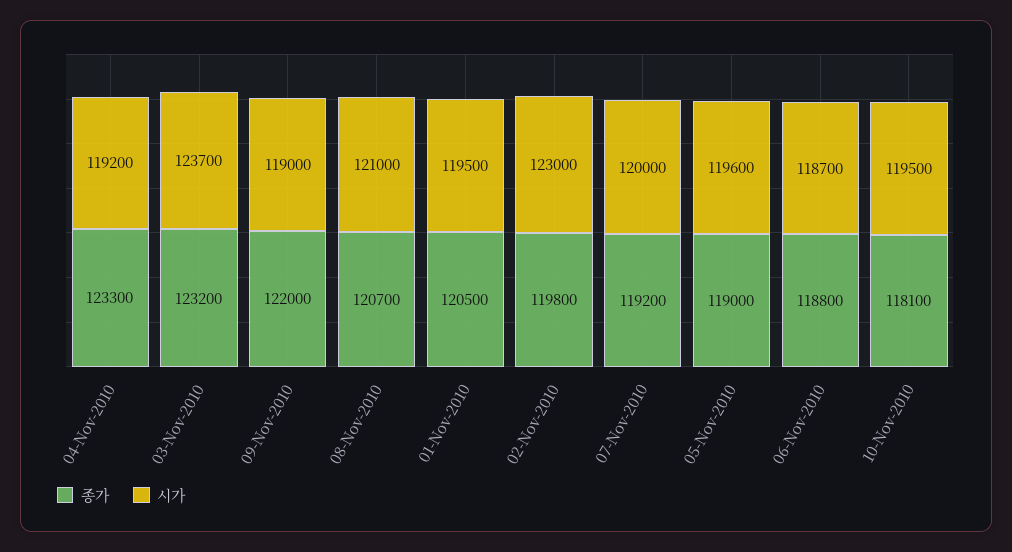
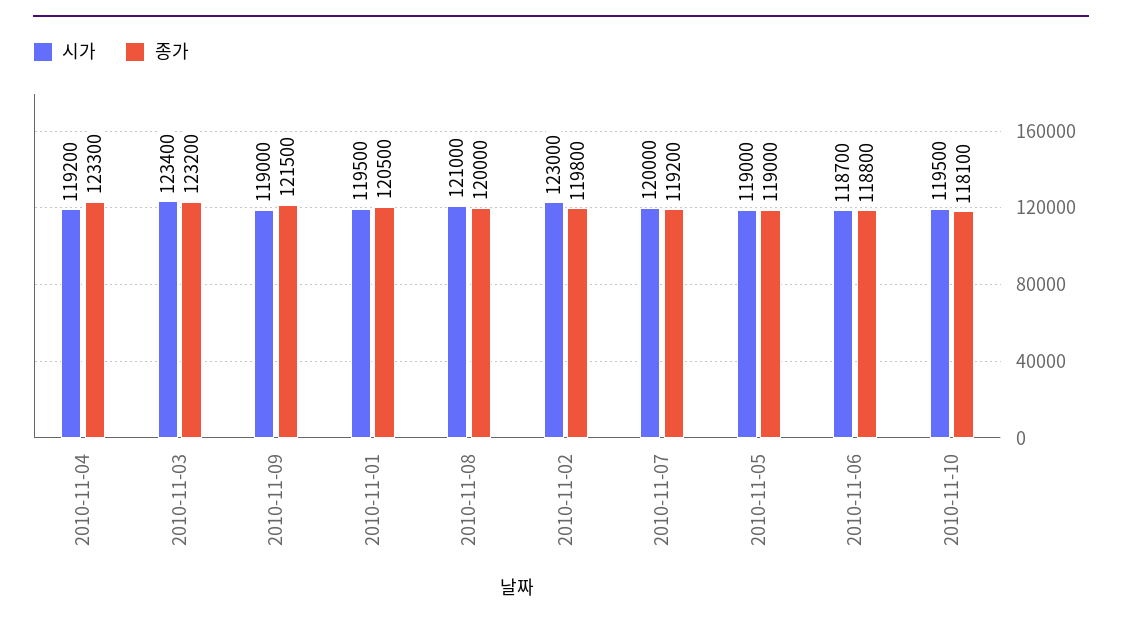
시가, 03-Nov-2010: 123700 -> 123400
종가, 09-Nov-2010: 122000 -> 121500
종가, 08-Nov-2010: 120700 -> 120000
시가, 05-Nov-2010: 119600 -> 119000

